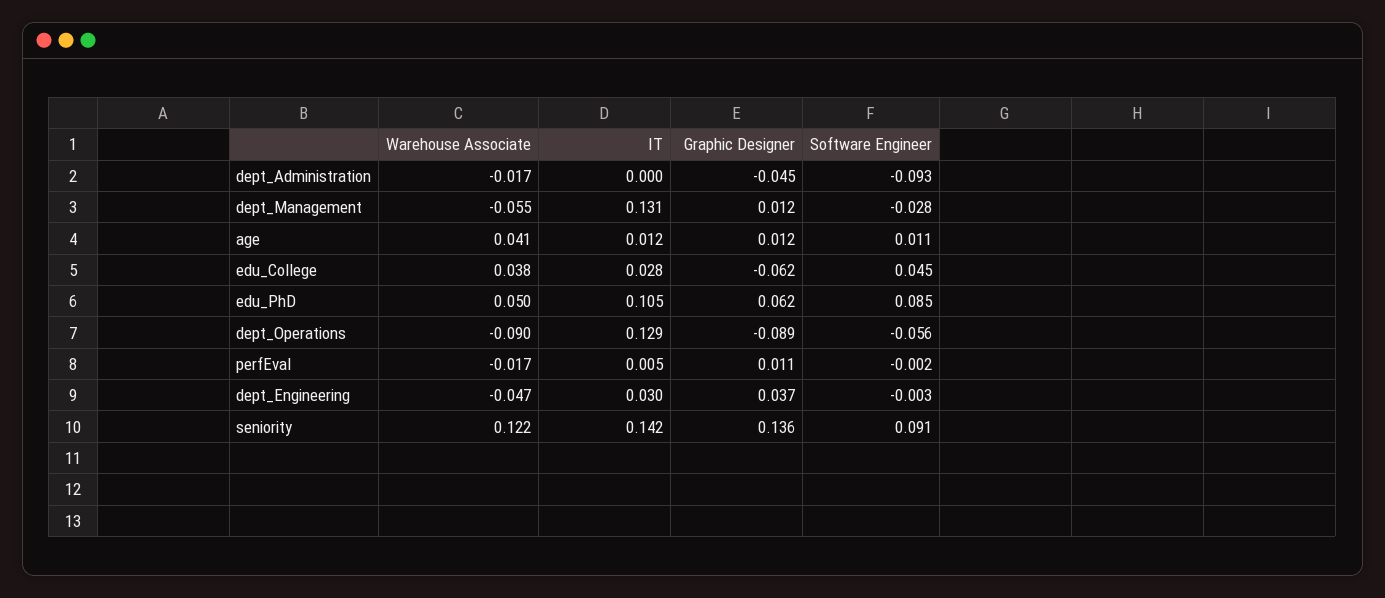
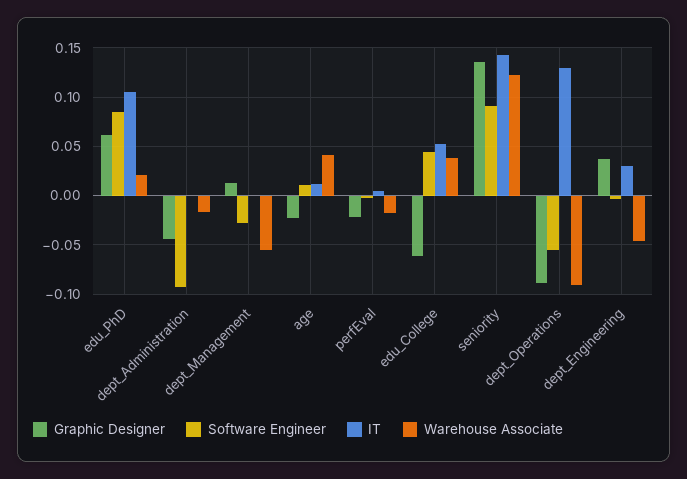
IT, dept_Management: 0.131 -> 0
Graphic Designer, age: 0.012 -> -0.02
IT, edu_College: 0.028 -> 0.05
Warehouse Associate, edu_PhD: 0.05 -> 0.02
Graphic Designer, perfEval: 0.011 -> -0.02

